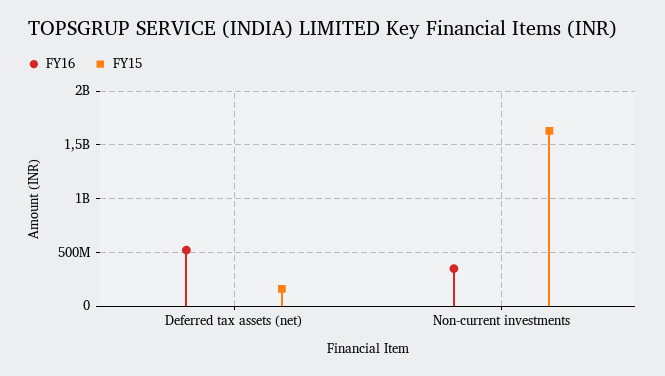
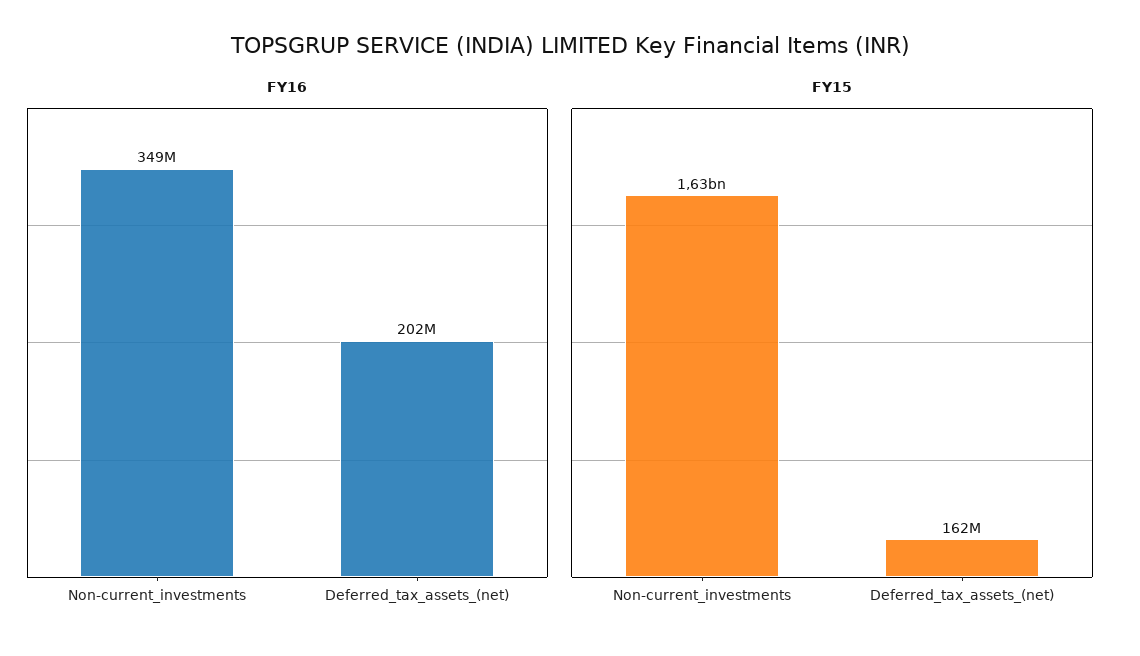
FY16, Deferred tax assets (net): 500000000 -> 202000000

